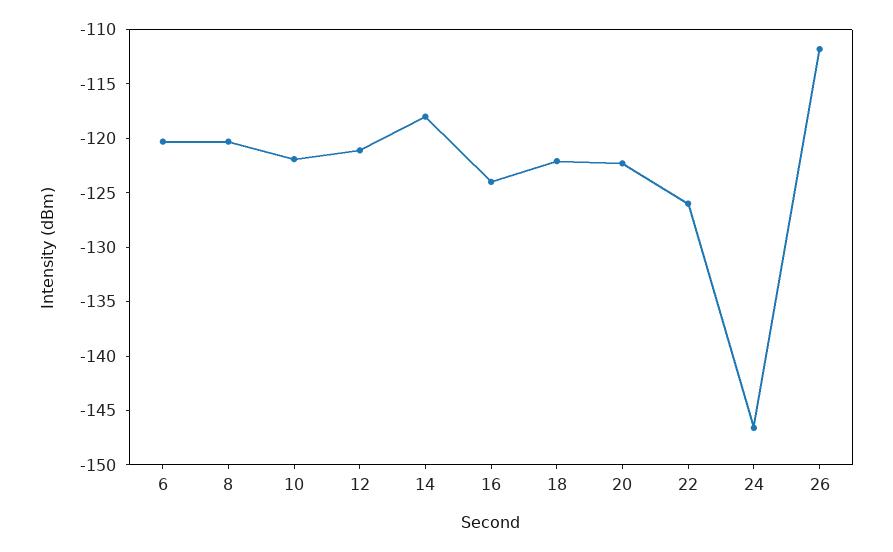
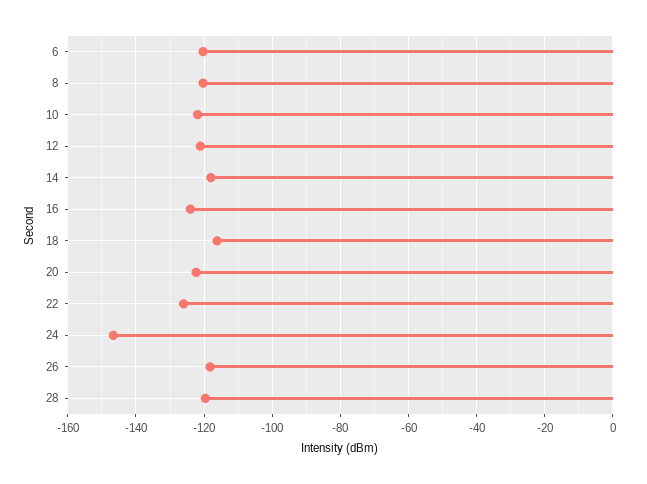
18: -122 -> -116
26: -112 -> -118
28: none -> -120

